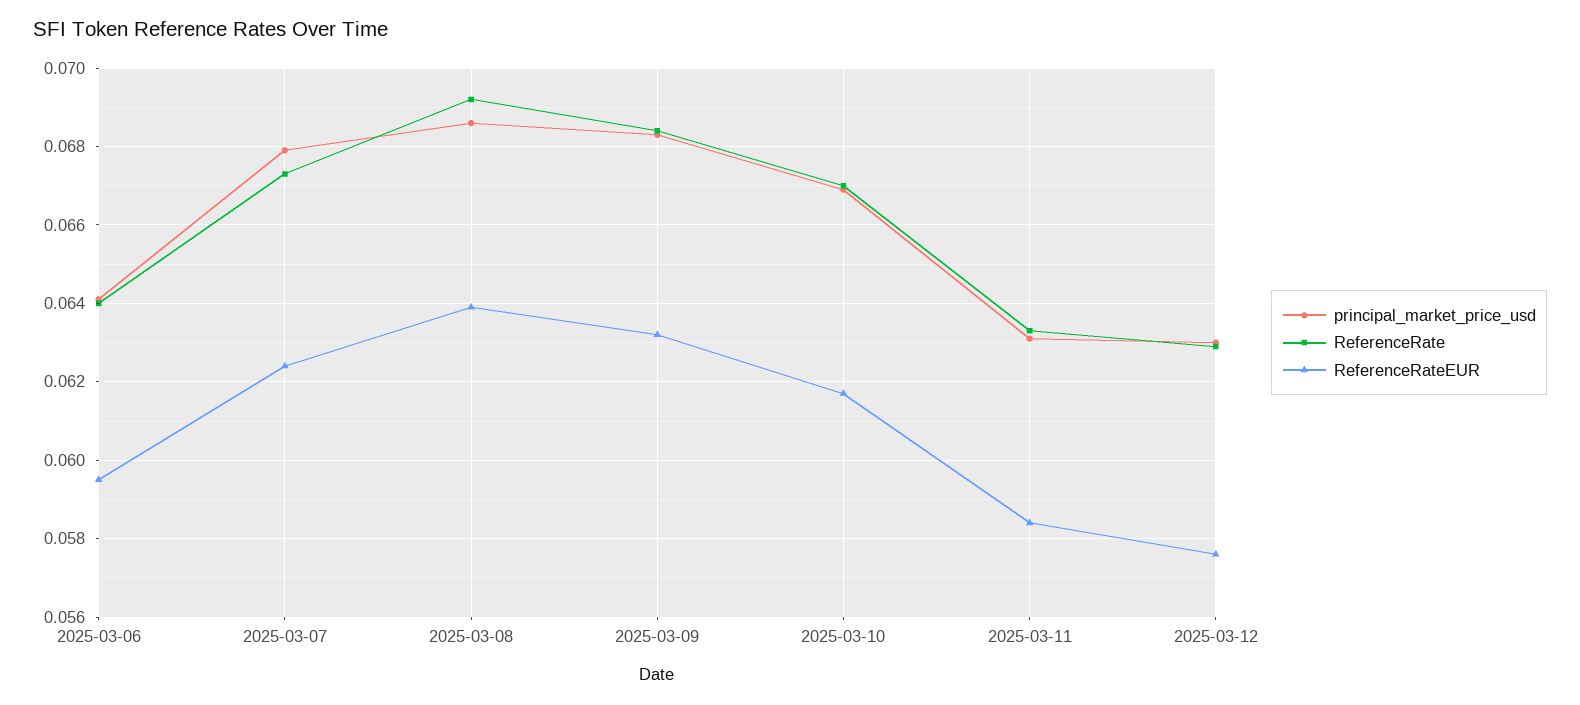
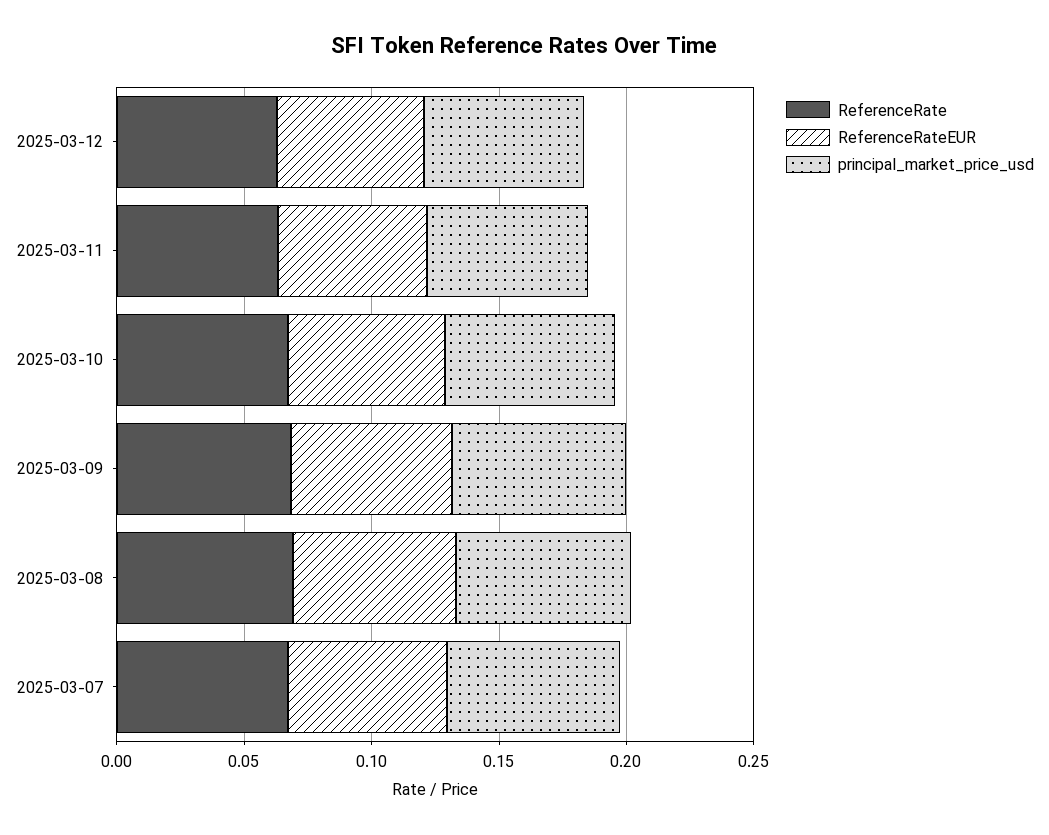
principal_market_price_usd, 2025-03-06: 0.064 -> none
ReferenceRate, 2025-03-06: 0.064 -> none
ReferenceRateEUR, 2025-03-06: 0.0595 -> none

